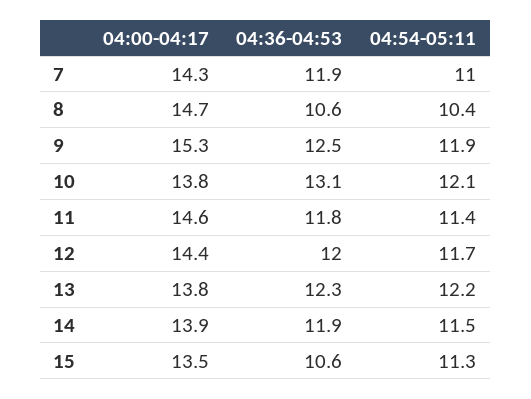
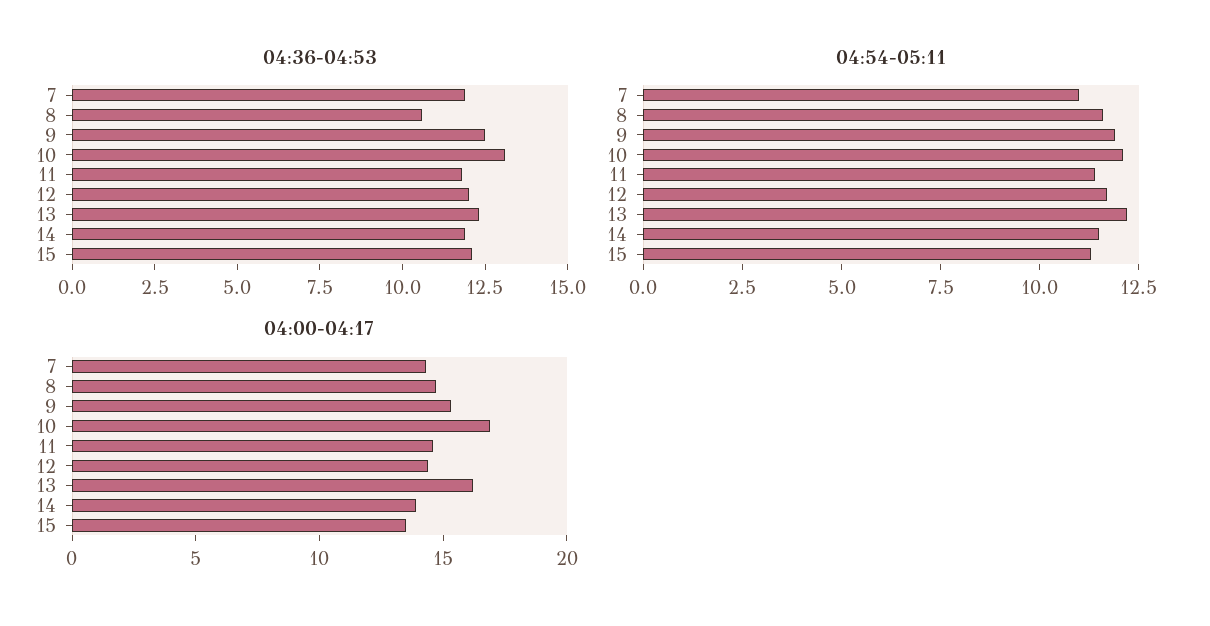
04:54-05:11, 8: 10.4 -> 11.5
04:00-04:17, 10: 13.8 -> 17
04:00-04:17, 13: 13.8 -> 16
04:36-04:53, 15: 10.6 -> 12

